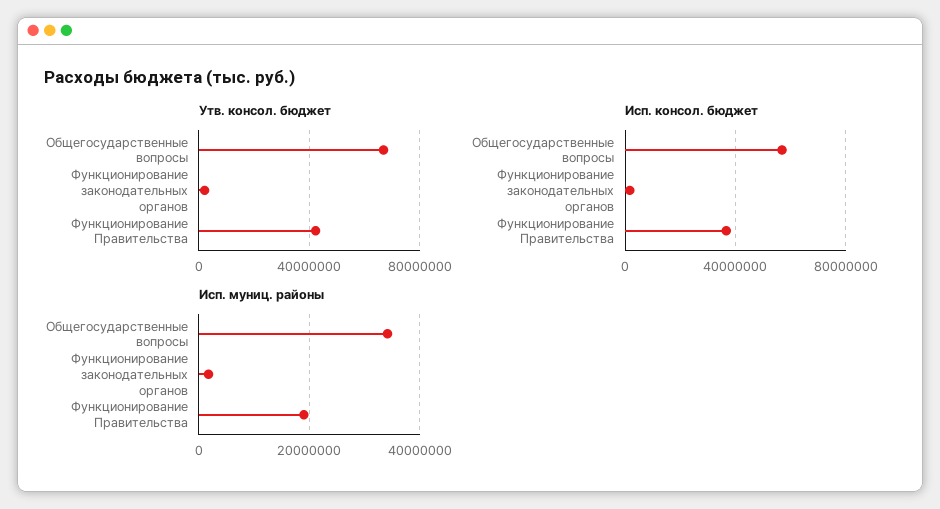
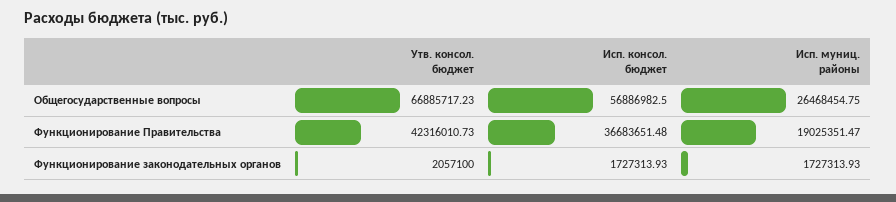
Исп. муниц. районы, Общегосударственные вопросы: 34000000 -> 26468454.75

